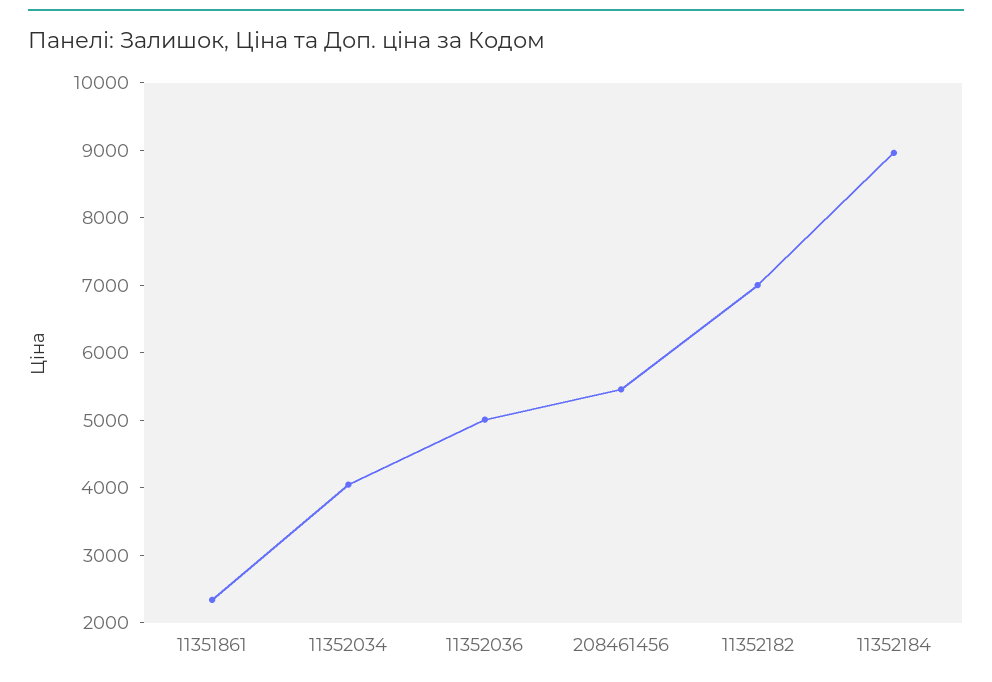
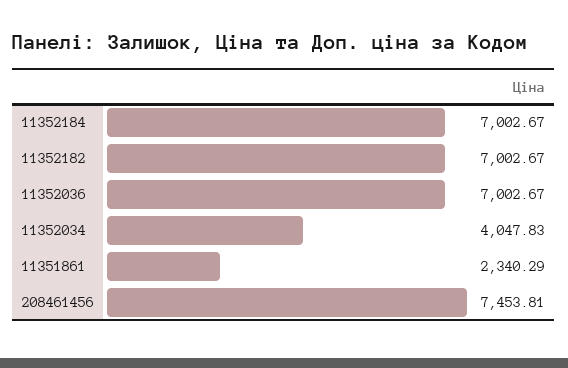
11352036: 5000 -> 7002.67
208461456: 5400 -> 7453.81
11352184: 9000 -> 7002.67

